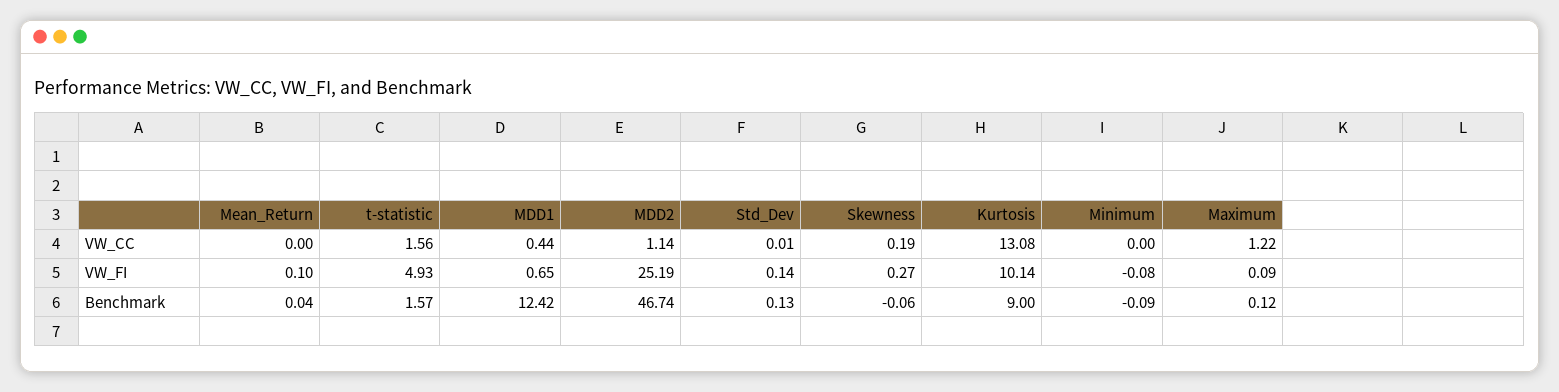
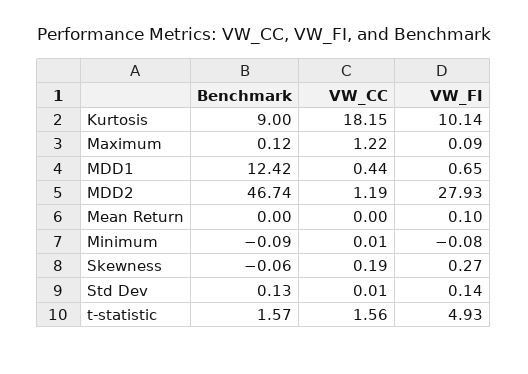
MDD2, VW_CC: 1.14 -> 1.19
Kurtosis, VW_CC: 13.08 -> 18.15
Minimum, VW_CC: 0 -> 0.01
MDD2, VW_FI: 25.19 -> 27.93
Mean_Return, Benchmark: 0.04 -> 0

